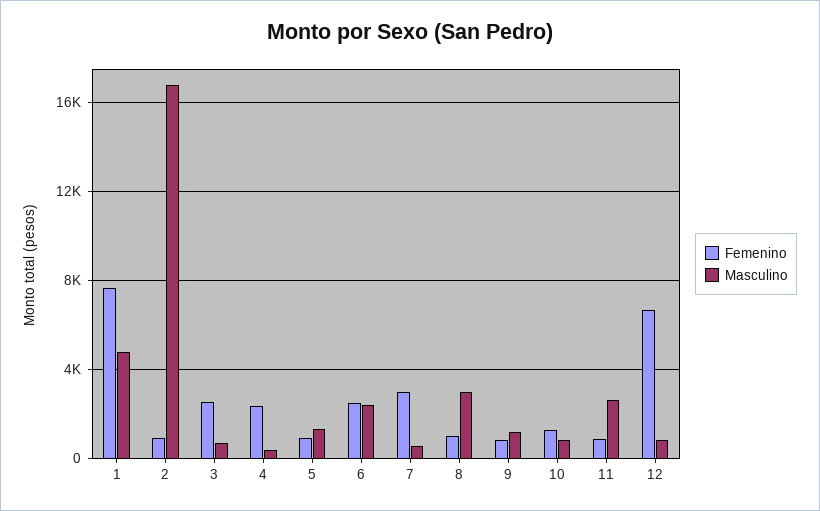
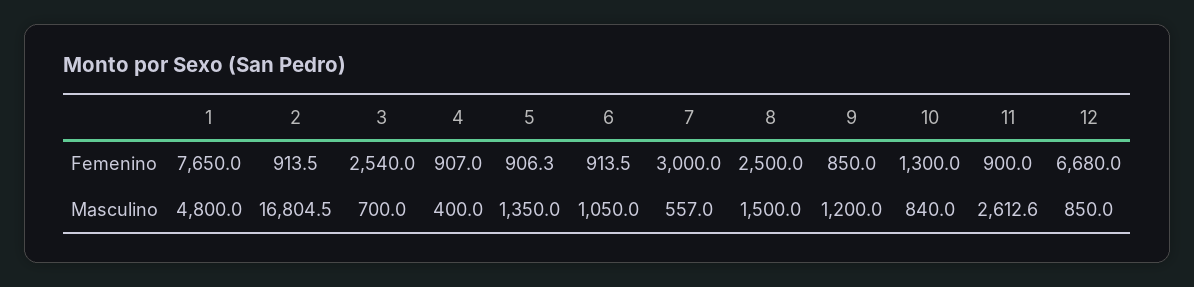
Femenino, 4: 2500 -> 907
Femenino, 6: 2500 -> 913.5
Masculino, 6: 2500 -> 1050
Femenino, 8: 1000 -> 2500
Masculino, 8: 3000 -> 1500

